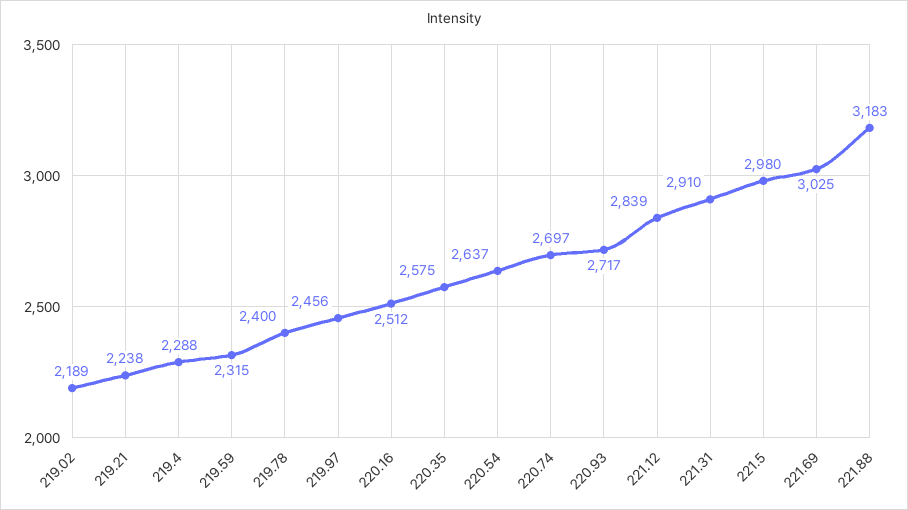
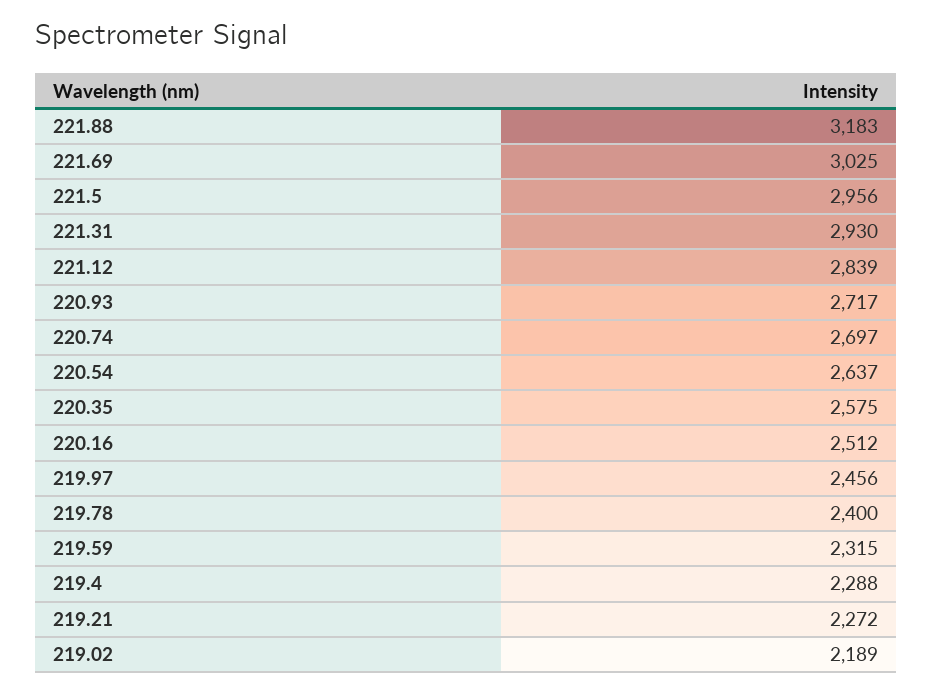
219.21: 2238 -> 2272
221.31: 2910 -> 2930
221.5: 2980 -> 2956

